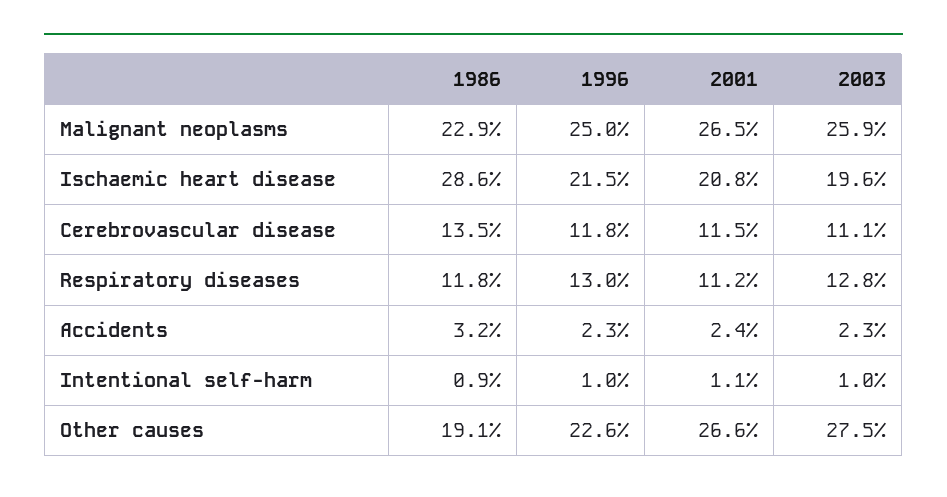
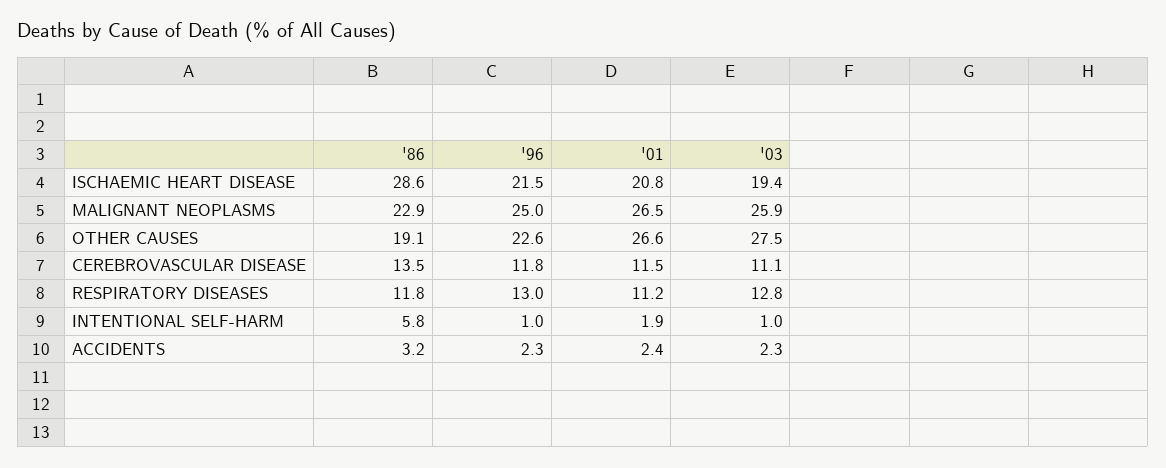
2003, Ischaemic heart disease: 19.6 -> 19.4
1986, Intentional self-harm: 0.9 -> 5.8
2001, Intentional self-harm: 1.1 -> 1.9

